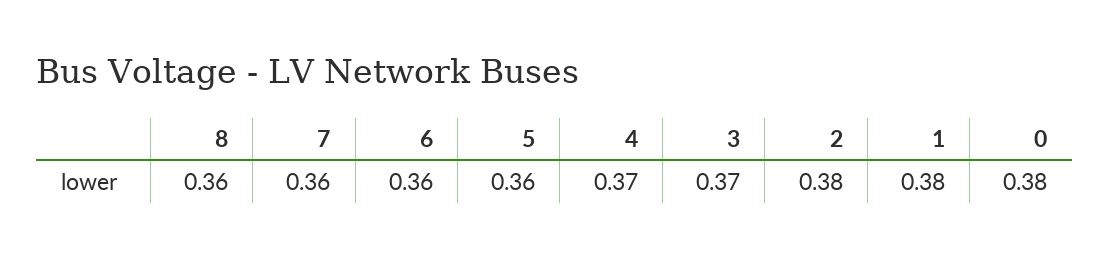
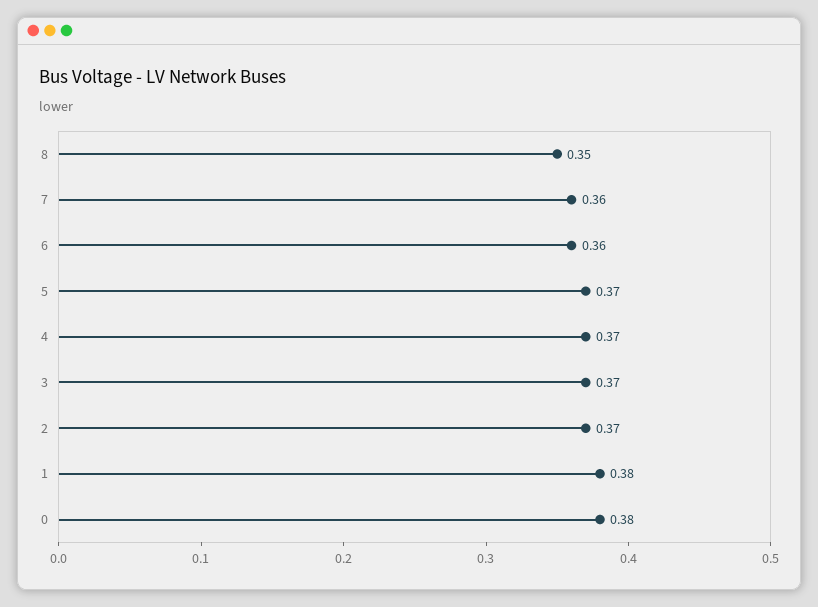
8: 0.36 -> 0.35
5: 0.36 -> 0.37
2: 0.38 -> 0.37

